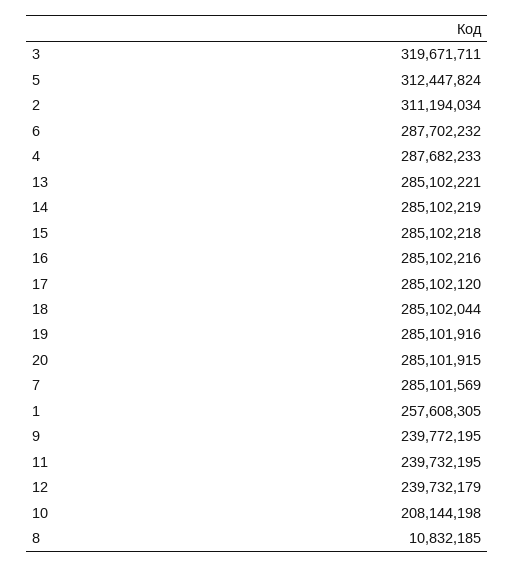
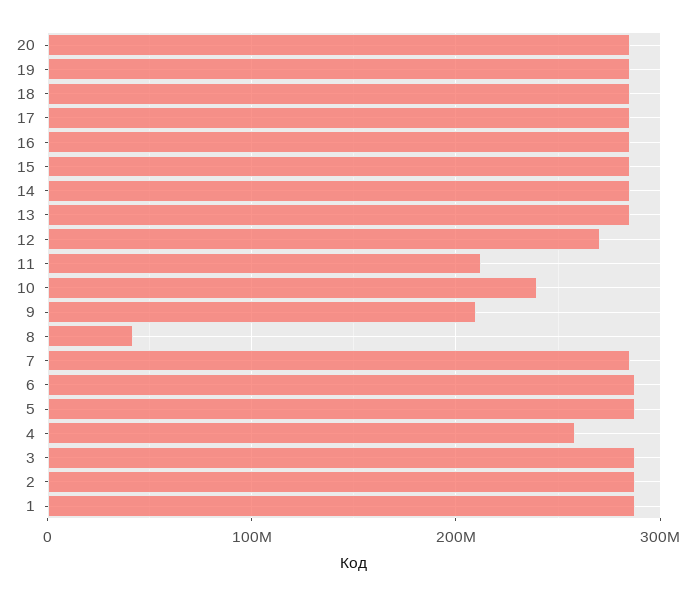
3: 319671711 -> 290000000
5: 312447824 -> 290000000
2: 311194034 -> 290000000
4: 287682233 -> 260000000
1: 257608305 -> 290000000
9: 239772195 -> 210000000
11: 239732195 -> 210000000
12: 239732179 -> 270000000
10: 208144198 -> 240000000
8: 10832185 -> 40000000

